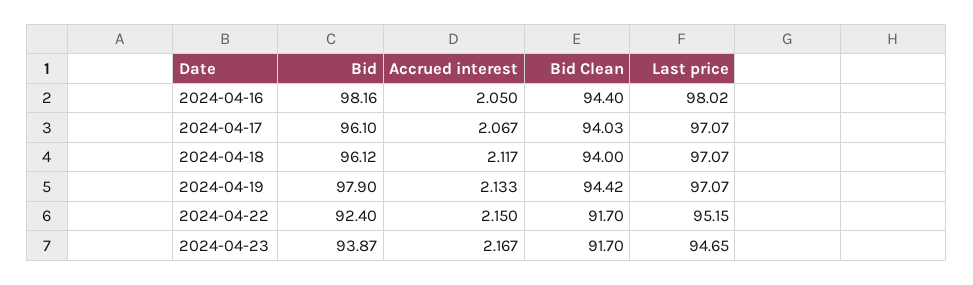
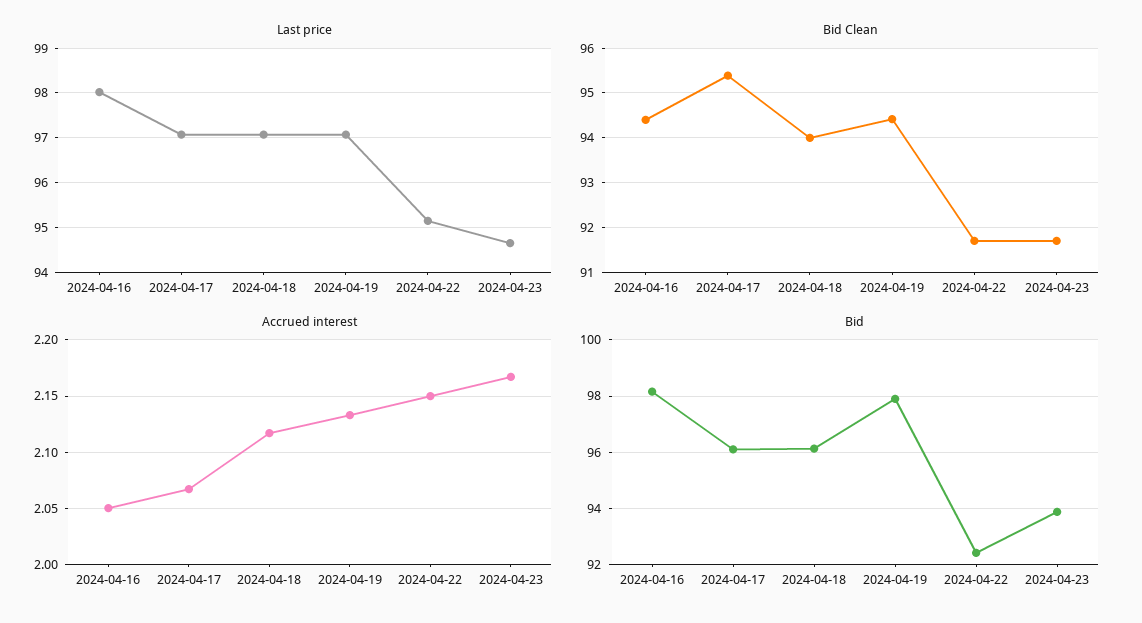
Bid Clean, 2024-04-17: 94.03 -> 95.4

